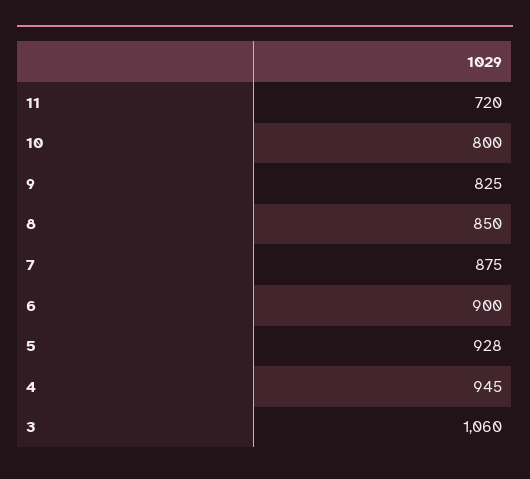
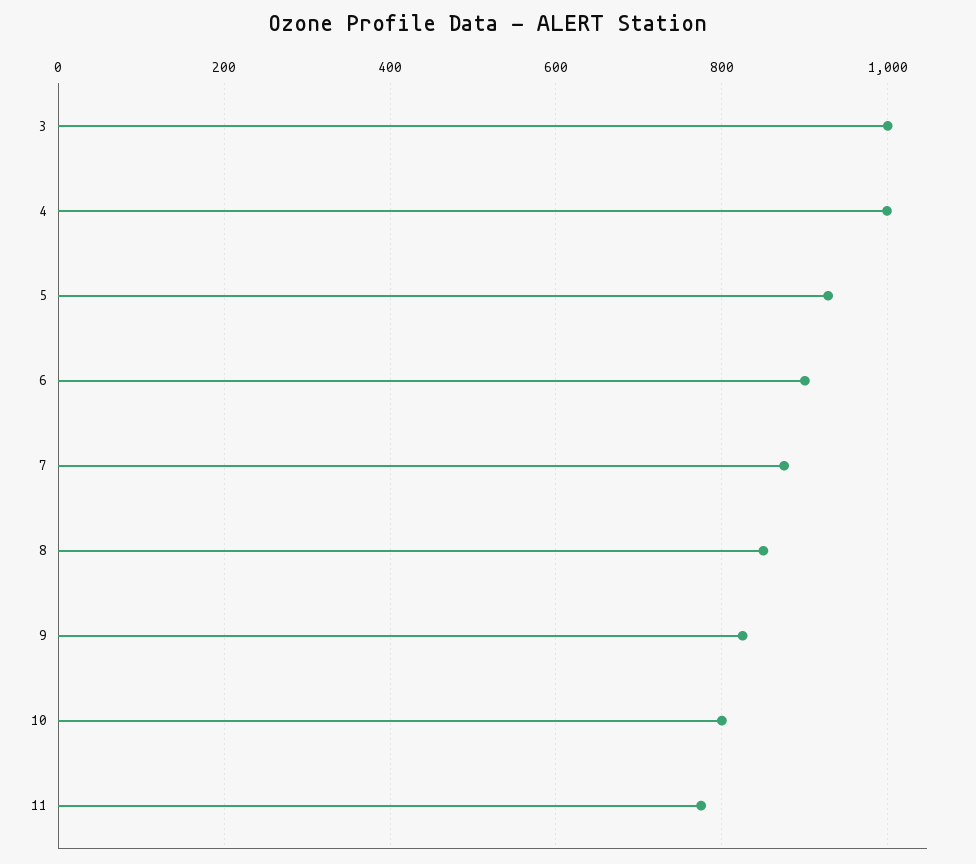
11: 720 -> 780
4: 945 -> 1000
3: 1060 -> 1000

